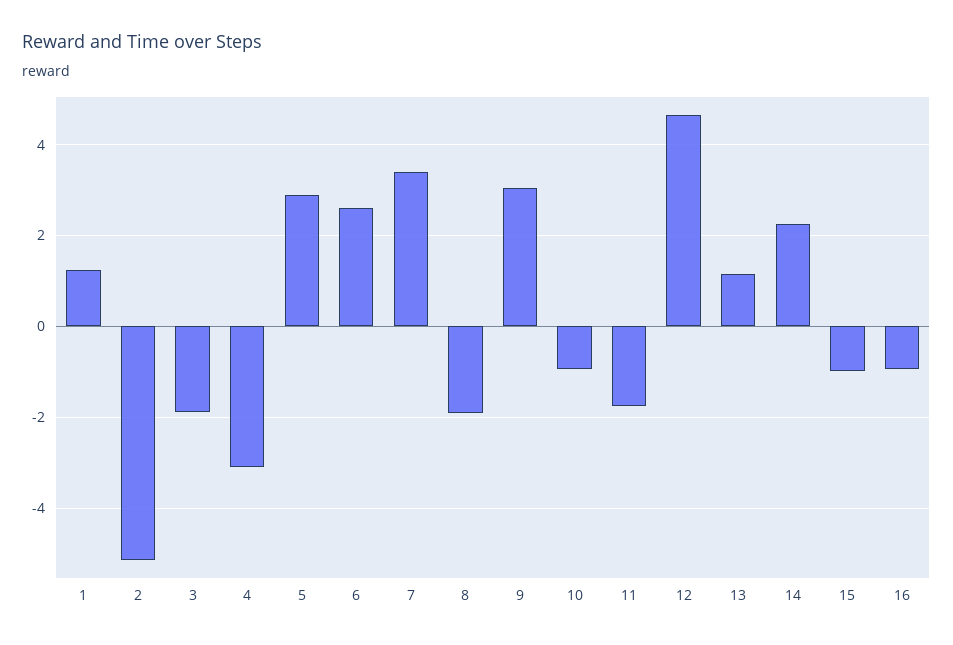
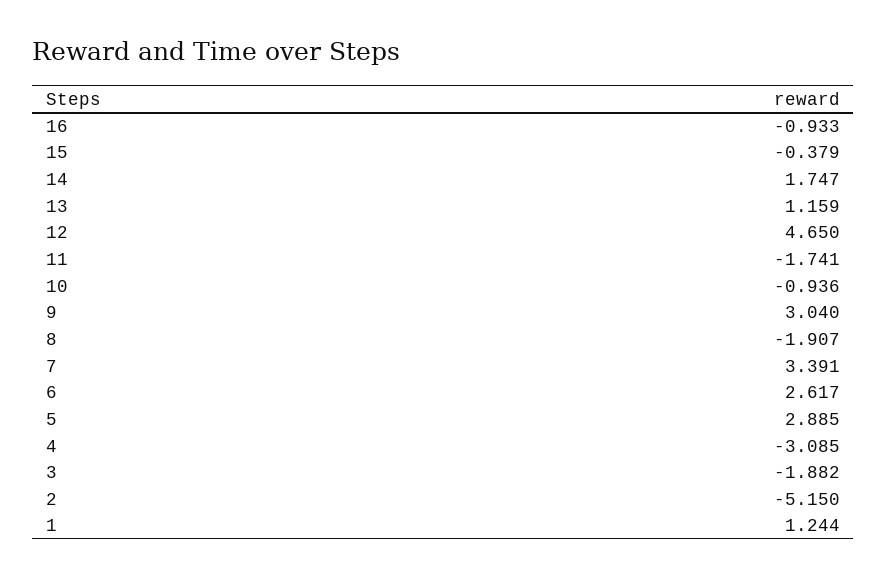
14: 2.2 -> 1.747
15: -1 -> -0.379

